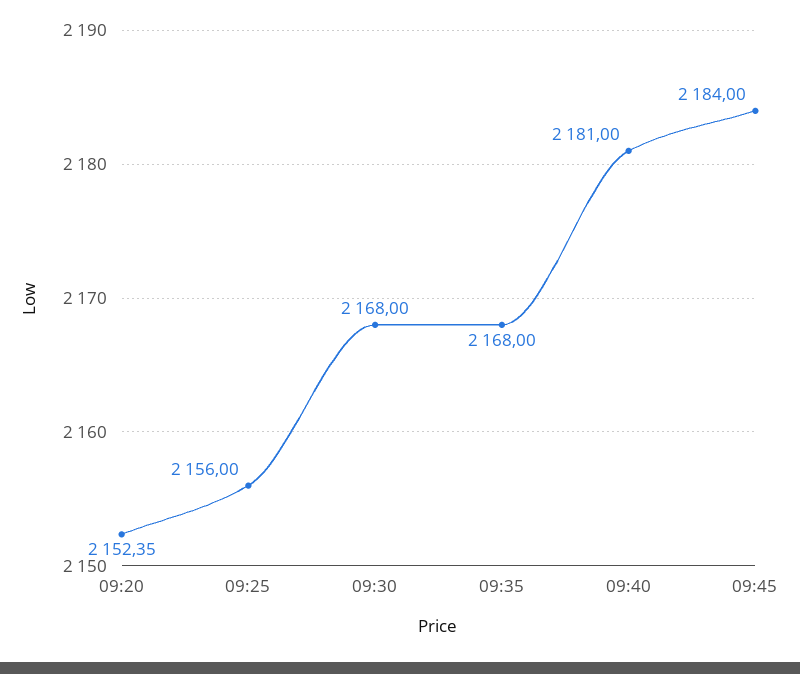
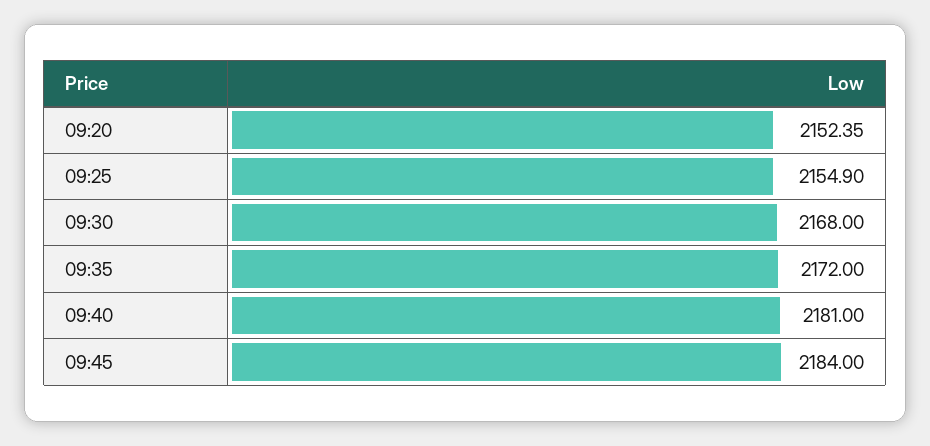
09:25: 2156 -> 2154.9
09:35: 2168 -> 2172

